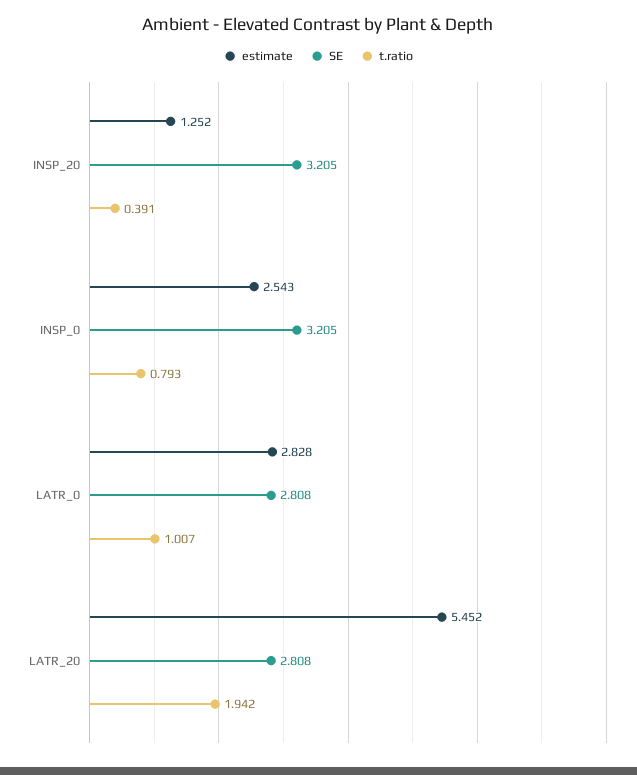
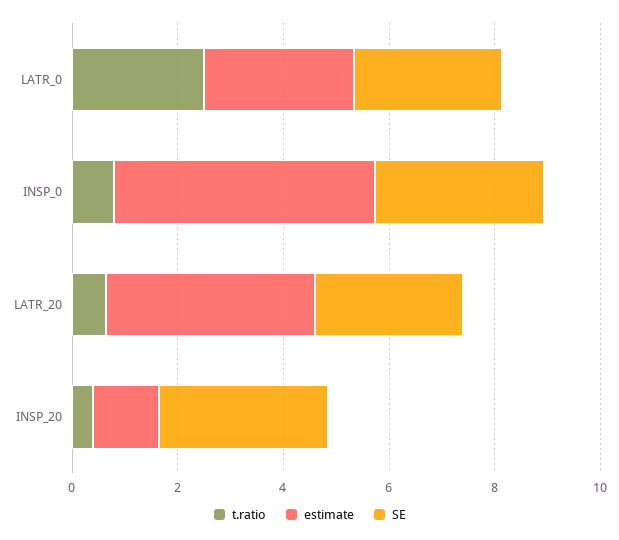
estimate, INSP_0: 2.543 -> 5
t.ratio, LATR_0: 1.007 -> 2.5
estimate, LATR_20: 5.452 -> 4
t.ratio, LATR_20: 1.942 -> 0.5

